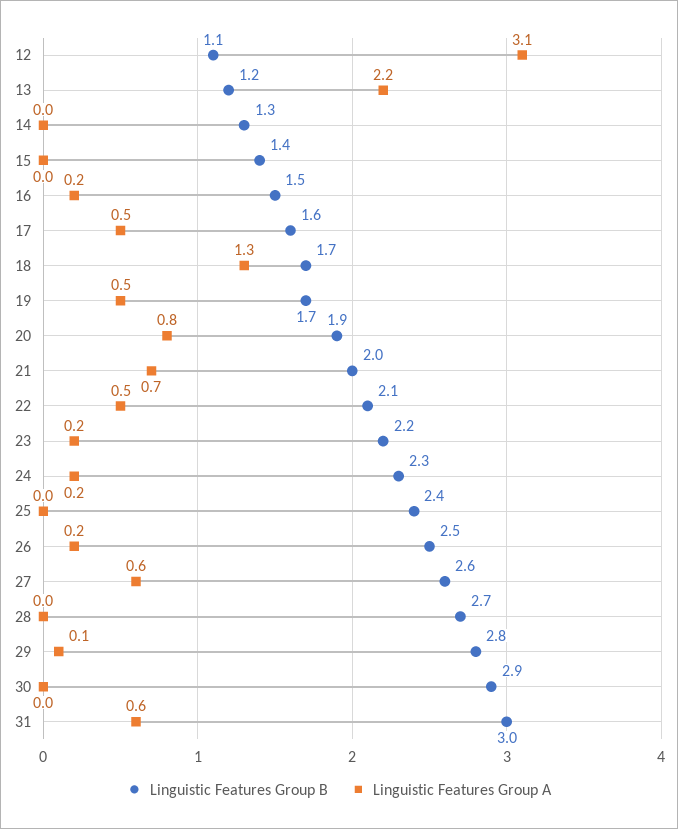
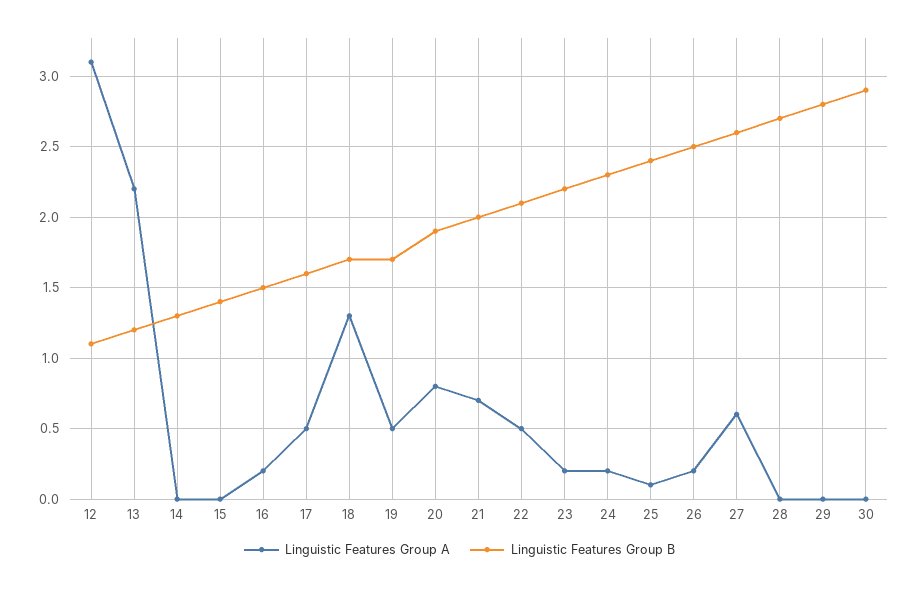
Linguistic Features Group A, 25: 0 -> 0.1
Linguistic Features Group A, 29: 0.1 -> 0
Linguistic Features Group B, 31: 3 -> none
Linguistic Features Group A, 31: 0.6 -> none

